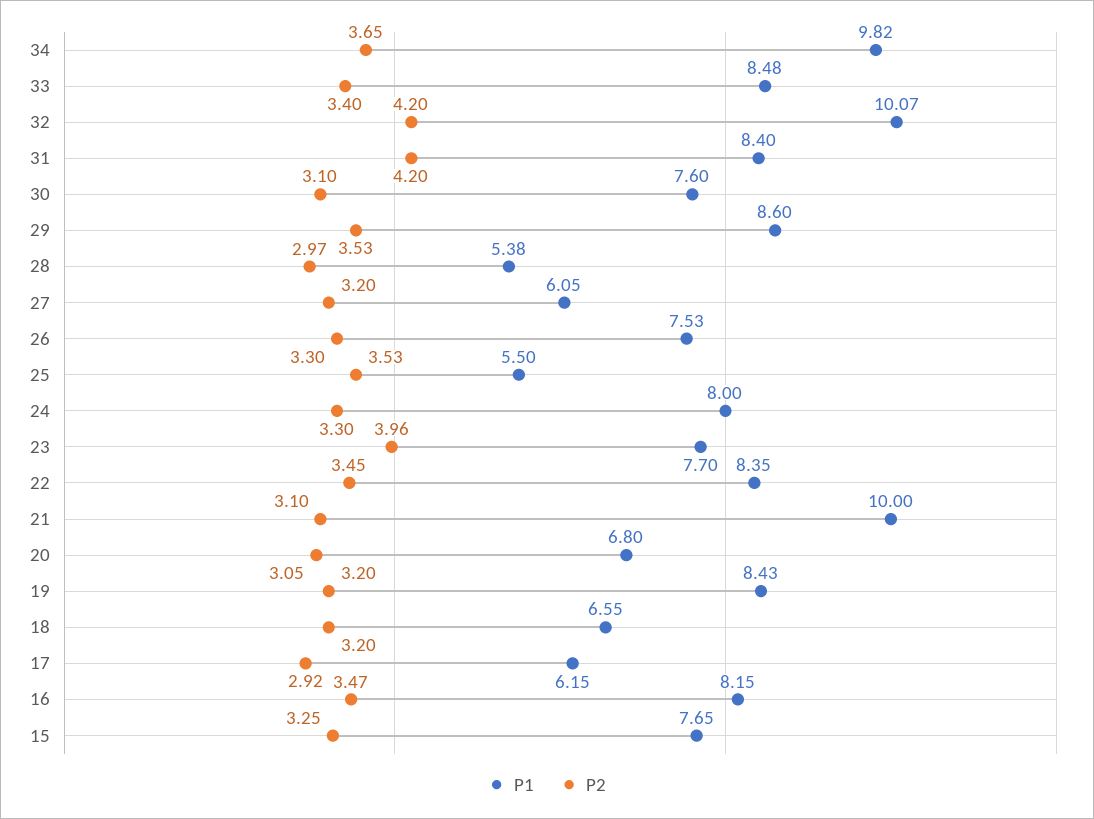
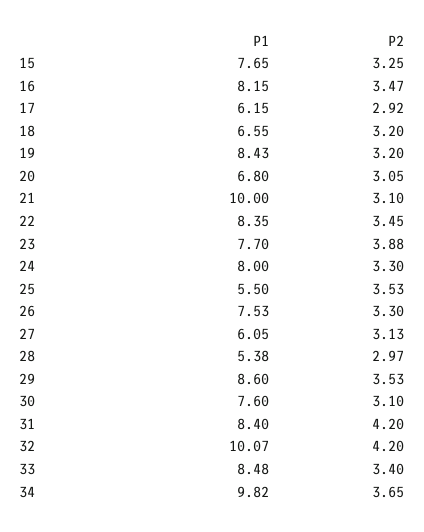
P2, 27: 3.2 -> 3.13
P2, 23: 3.96 -> 3.88

